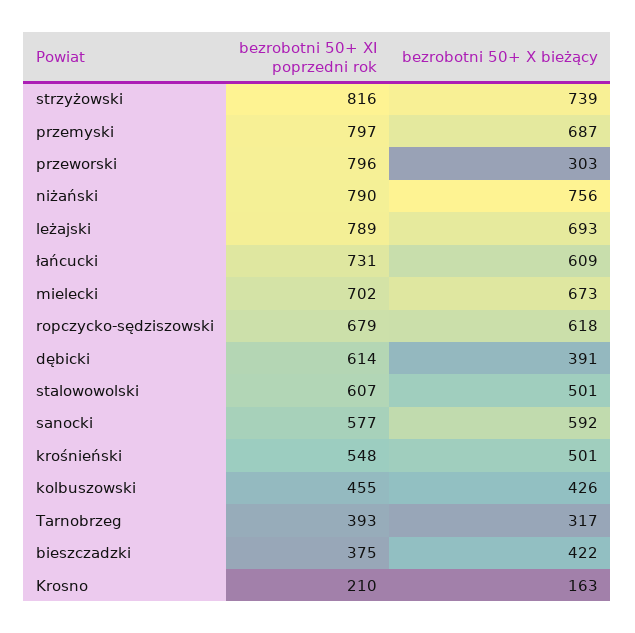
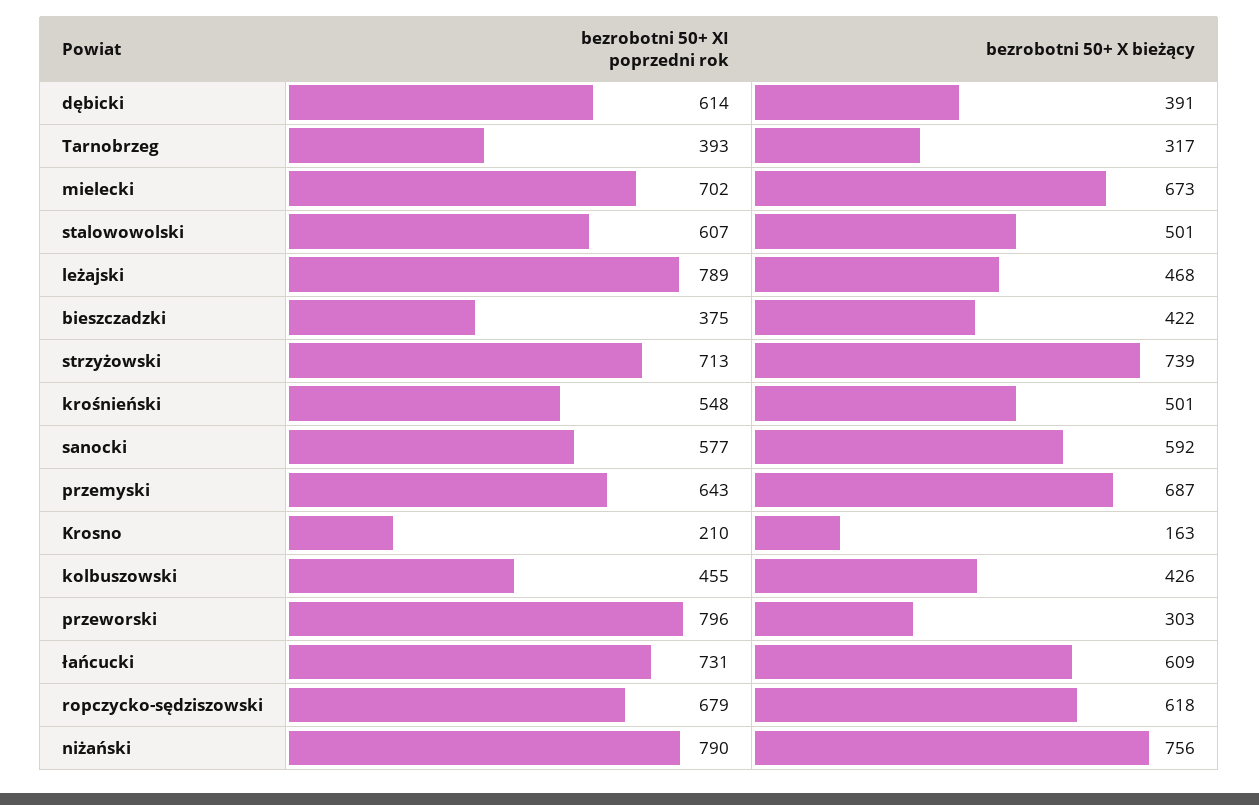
bezrobotni 50+ XI poprzedni rok, strzyżowski: 816 -> 713
bezrobotni 50+ XI poprzedni rok, przemyski: 797 -> 643
bezrobotni 50+ X bieżący, leżajski: 693 -> 468

